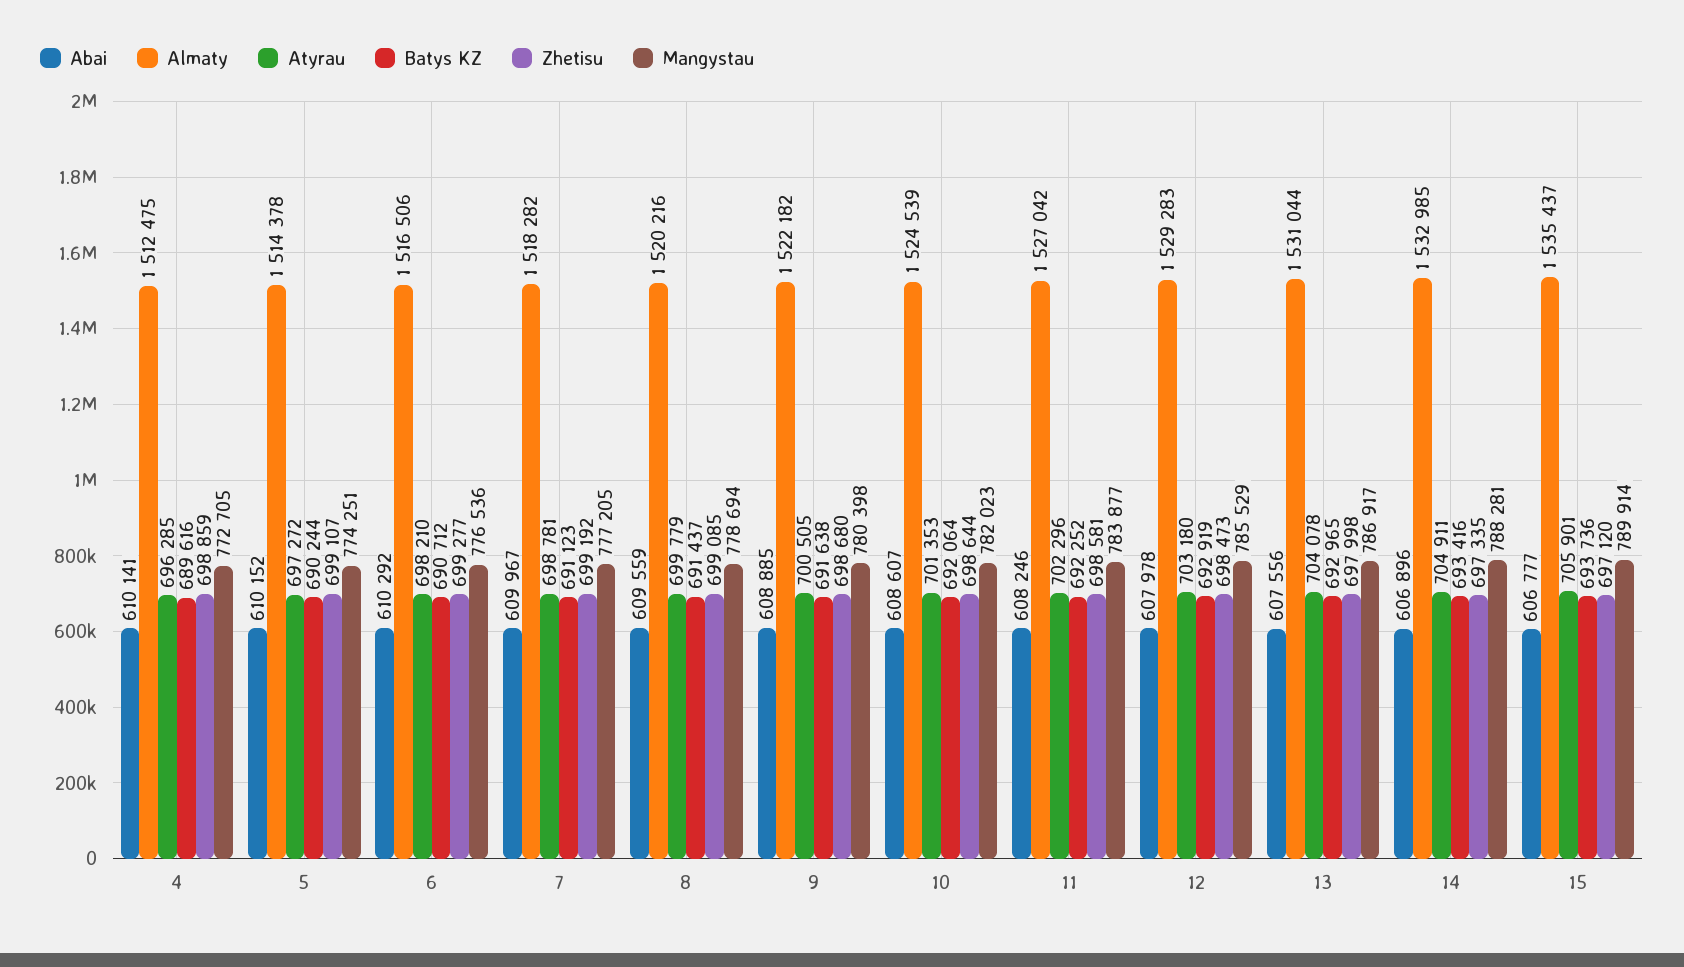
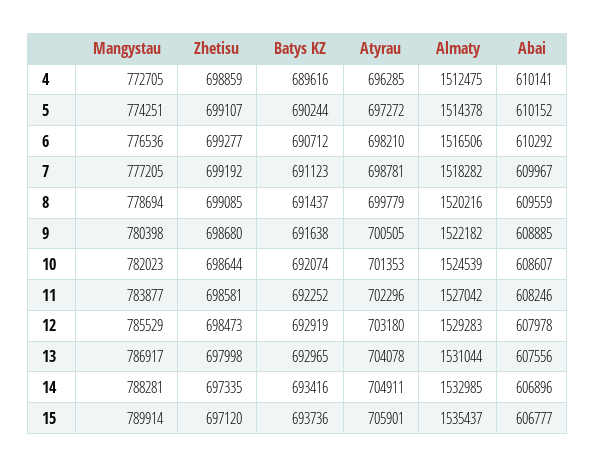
Batys KZ, 10: 692064 -> 692074

